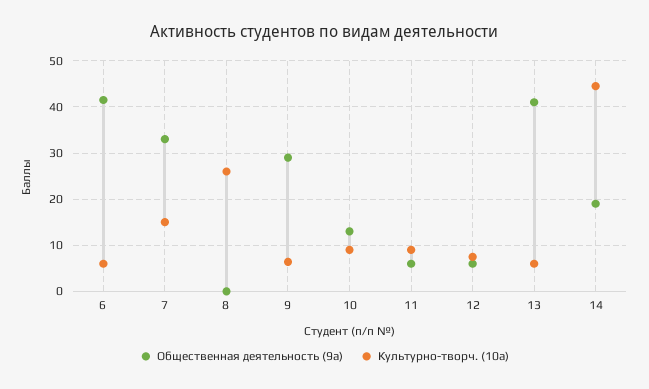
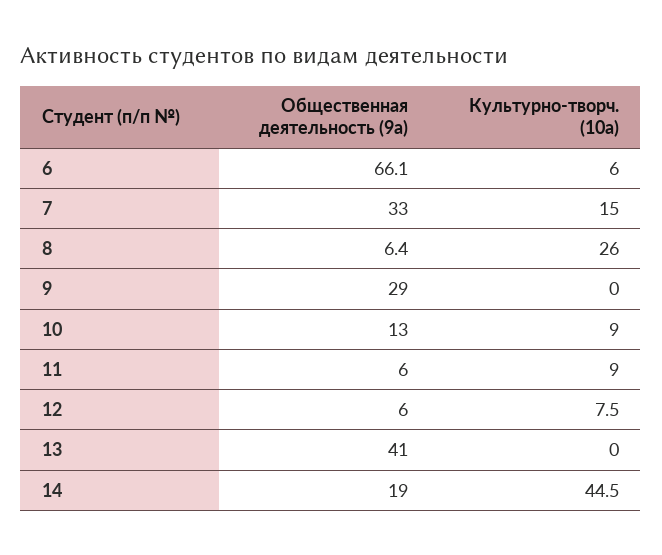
Общественная деятельность (9а), 6: 42 -> 66.1
Общественная деятельность (9а), 8: 0 -> 6.4
Культурно-творч. (10а), 9: 6 -> 0
Культурно-творч. (10а), 13: 6 -> 0

